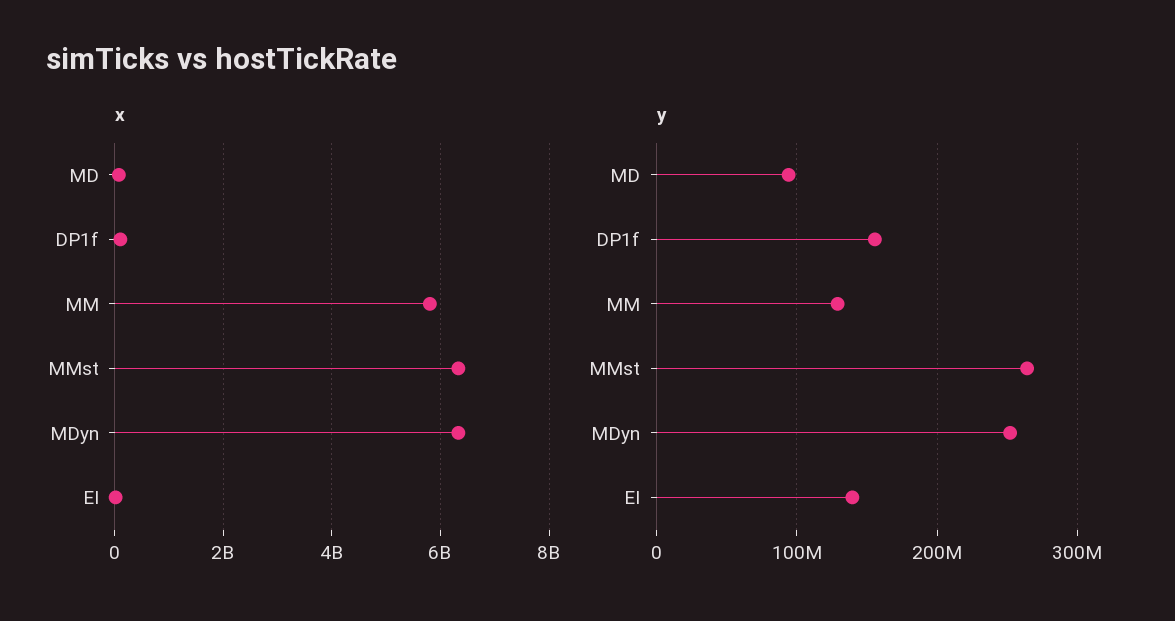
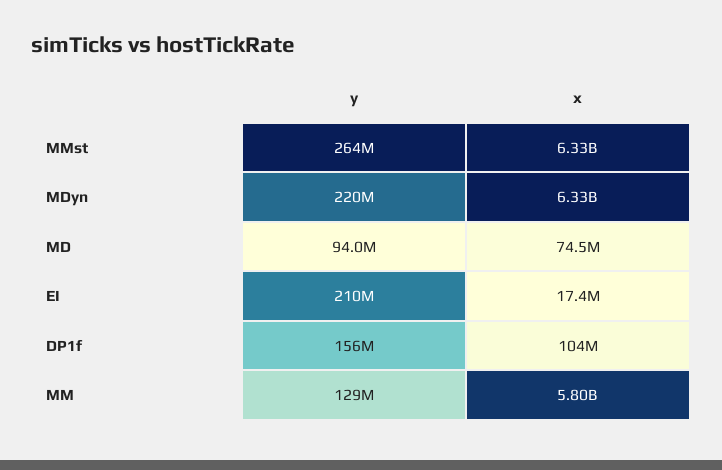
y, MDyn: 250000000 -> 220000000
y, EI: 140000000 -> 210000000

